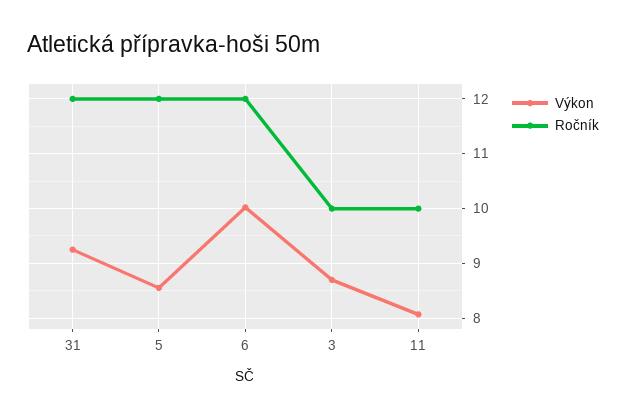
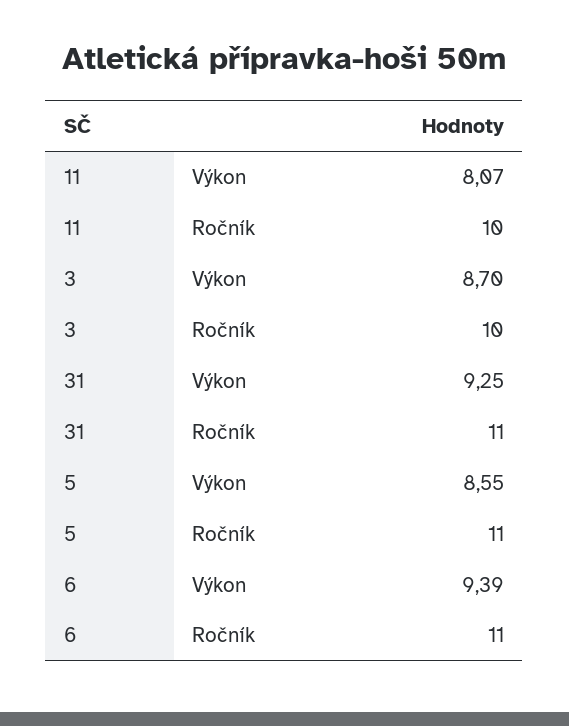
Ročník, 31: 12 -> 11
Ročník, 5: 12 -> 11
Výkon, 6: 10 -> 9.39
Ročník, 6: 12 -> 11

